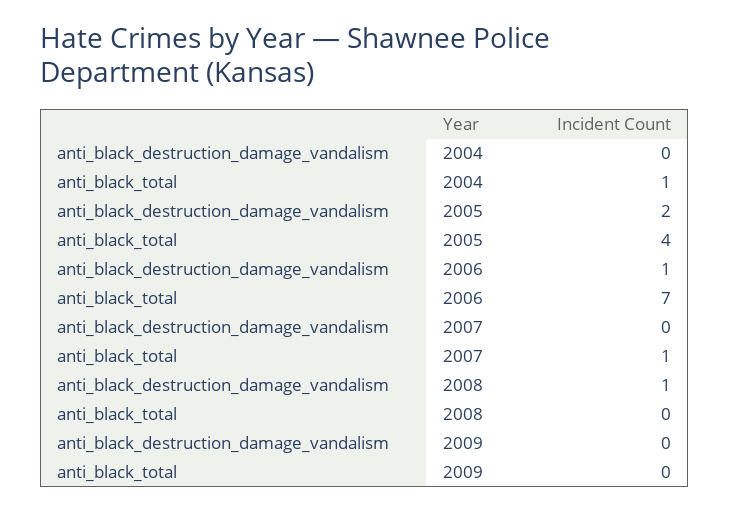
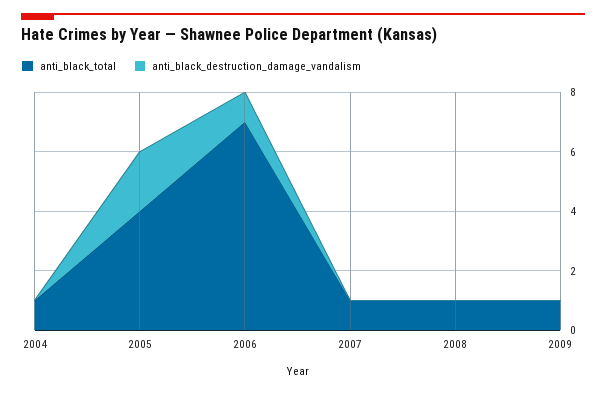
anti_black_destruction_damage_vandalism, 2008: 1 -> 0
anti_black_total, 2008: 0 -> 1
anti_black_total, 2009: 0 -> 1

